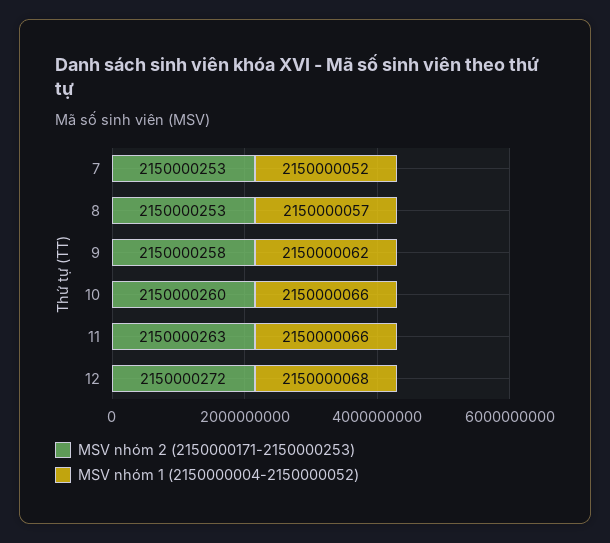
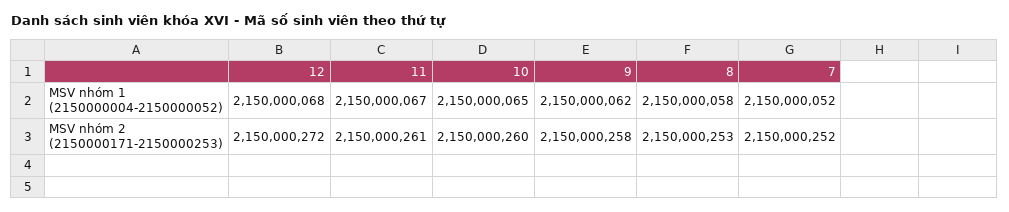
MSV nhóm 2 (2150000171-2150000253), 7: 2150000253 -> 2150000252
MSV nhóm 1 (2150000004-2150000052), 8: 2150000057 -> 2150000058
MSV nhóm 1 (2150000004-2150000052), 10: 2150000066 -> 2150000065
MSV nhóm 2 (2150000171-2150000253), 11: 2150000263 -> 2150000261
MSV nhóm 1 (2150000004-2150000052), 11: 2150000066 -> 2150000067

